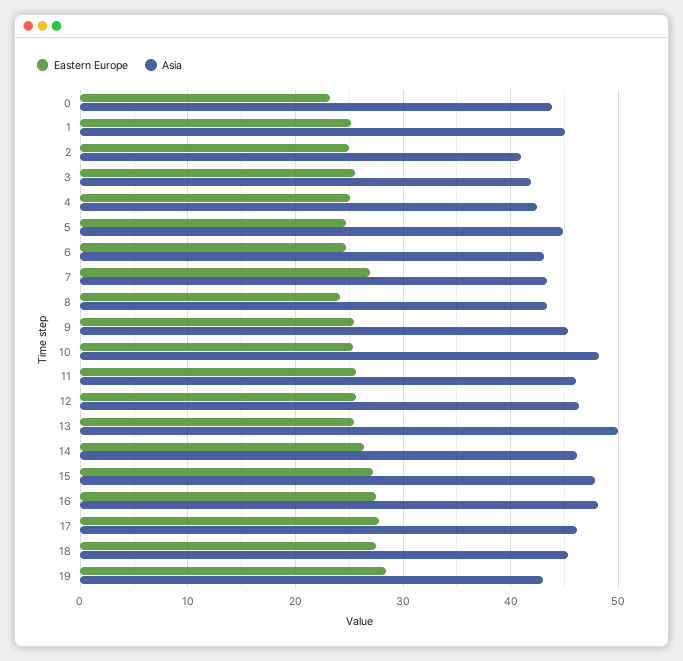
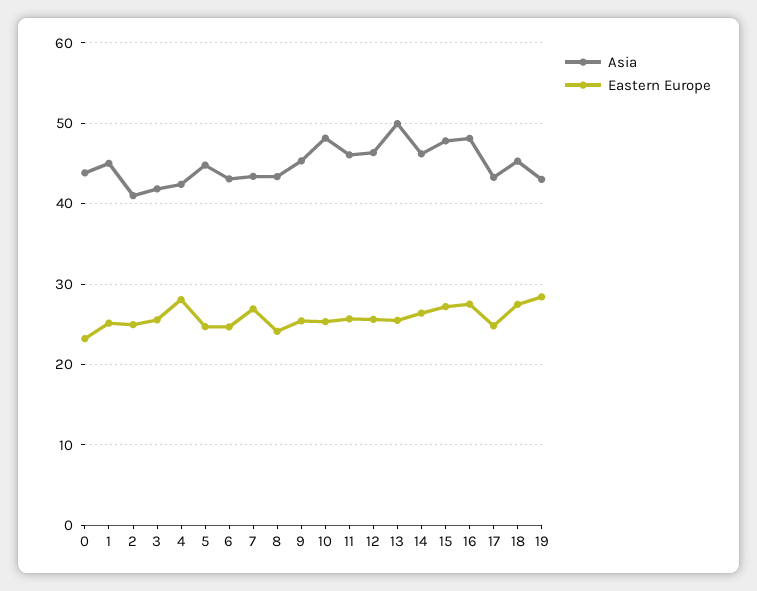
Eastern Europe, 4: 25 -> 28
Eastern Europe, 17: 28 -> 25
Asia, 17: 46 -> 43

